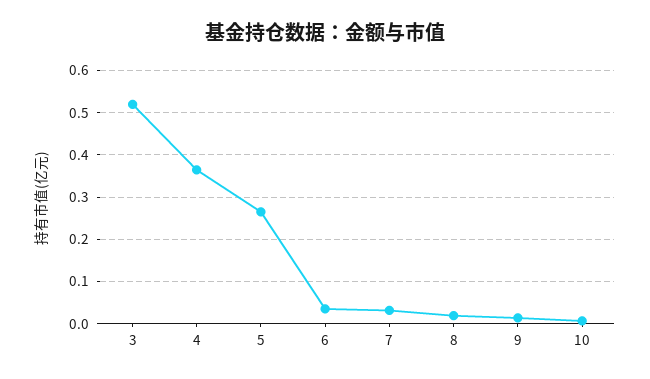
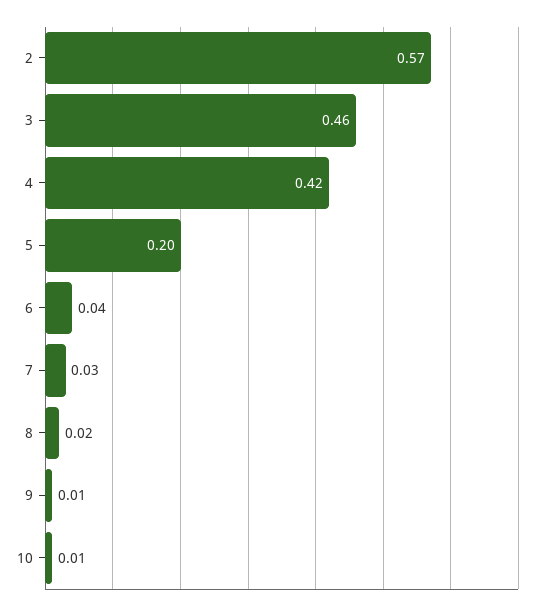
3: 0.52 -> 0.46
4: 0.36 -> 0.42
5: 0.26 -> 0.2
2: none -> 0.57

